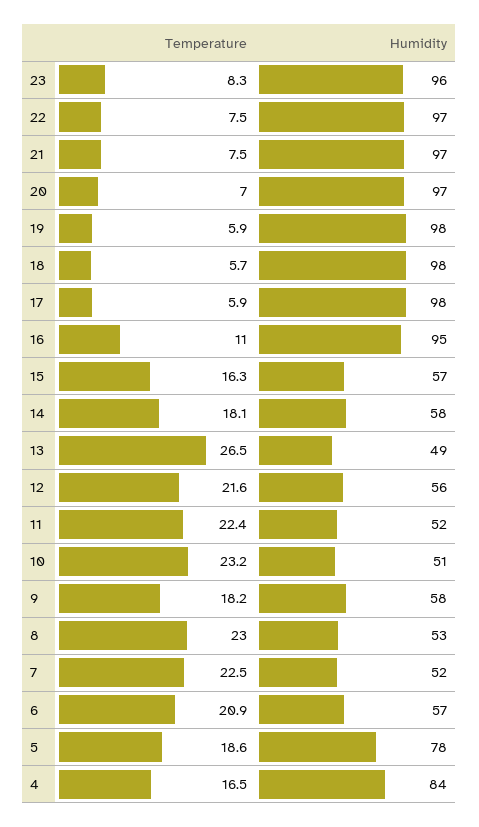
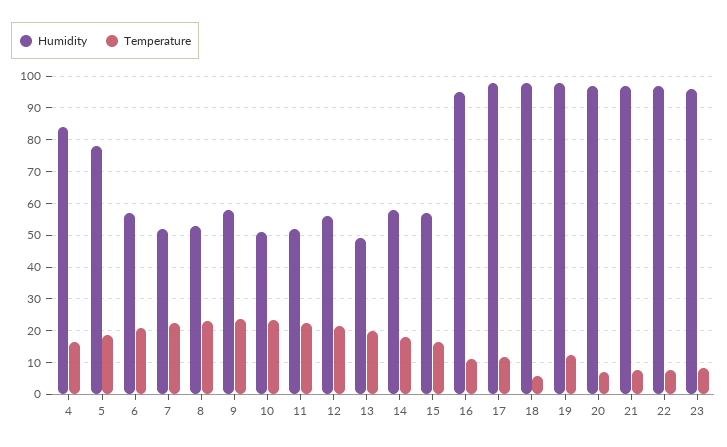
Temperature, 19: 5.9 -> 12
Temperature, 17: 5.9 -> 12
Temperature, 13: 26.5 -> 20
Temperature, 9: 18.2 -> 24

